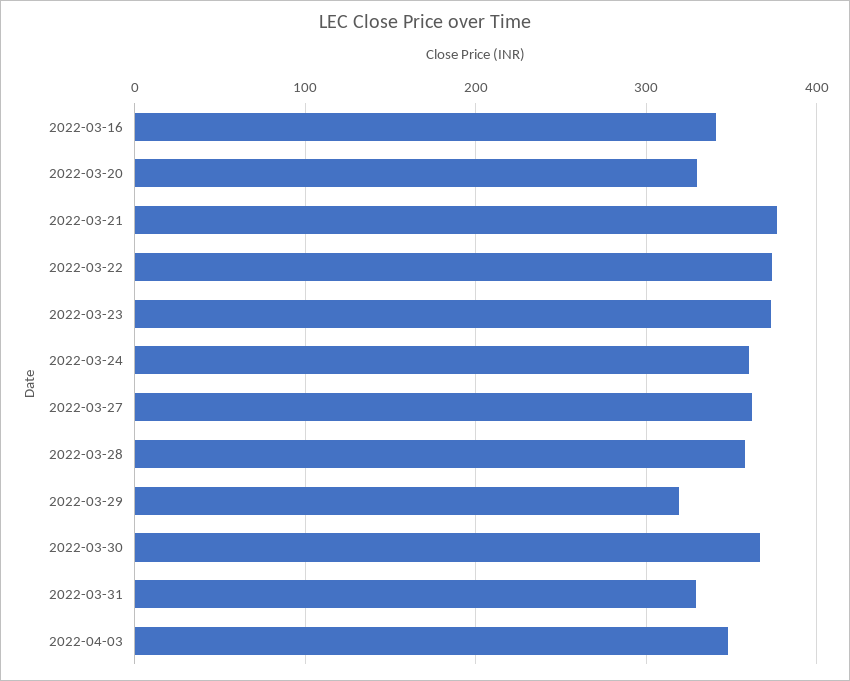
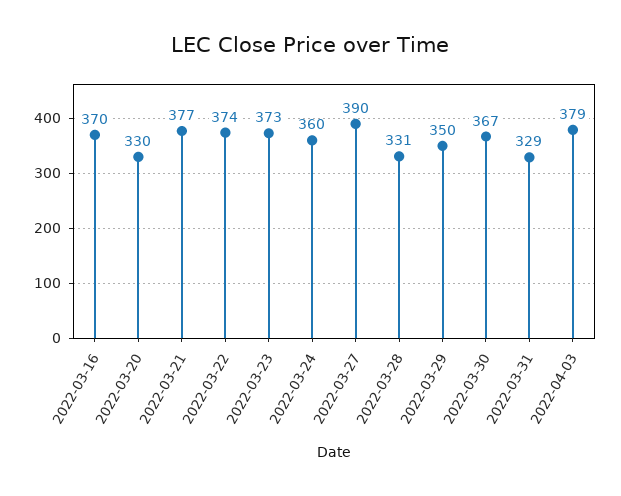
2022-03-16: 340 -> 370
2022-03-27: 360 -> 390
2022-03-28: 360 -> 331
2022-03-29: 320 -> 350
2022-04-03: 350 -> 379

